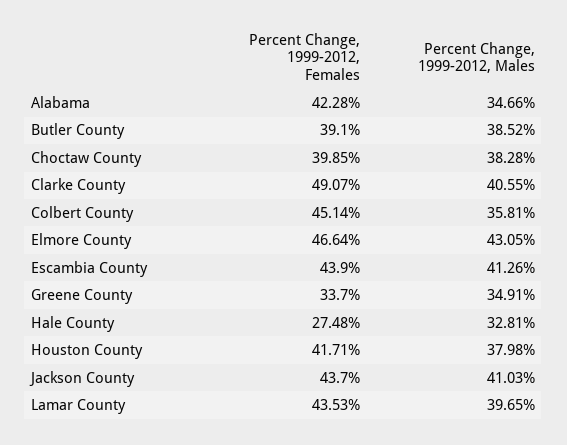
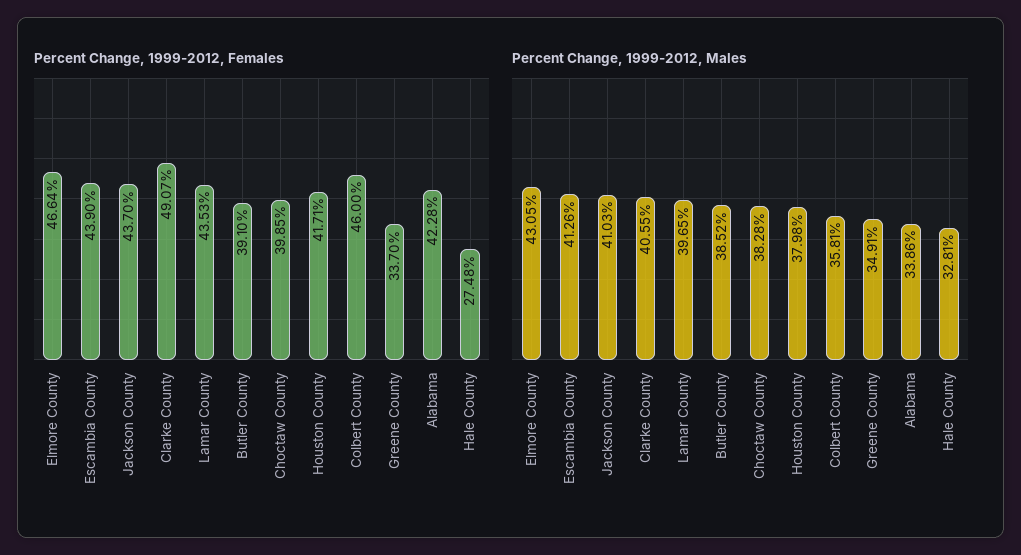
Percent Change, 1999-2012, Males, Alabama: 34.66 -> 33.86
Percent Change, 1999-2012, Females, Colbert County: 45.14 -> 46

